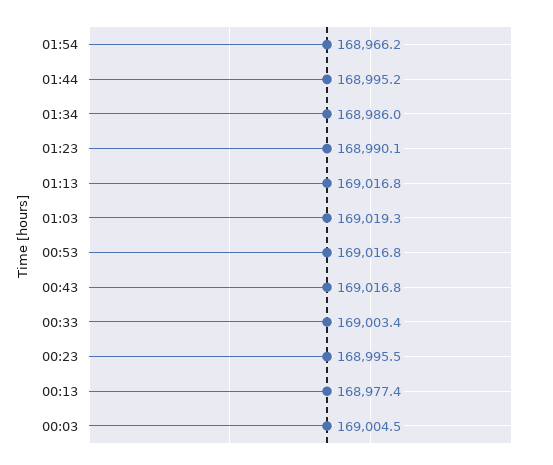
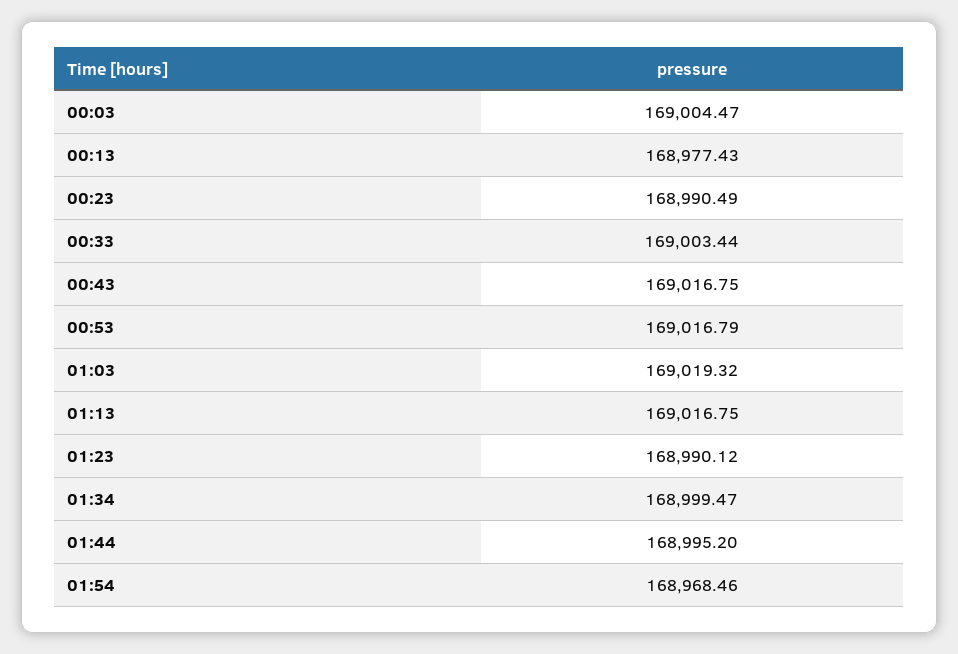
01:54: 168966.2 -> 168968.46
01:34: 168986 -> 168999.47
00:23: 168995.5 -> 168990.49

